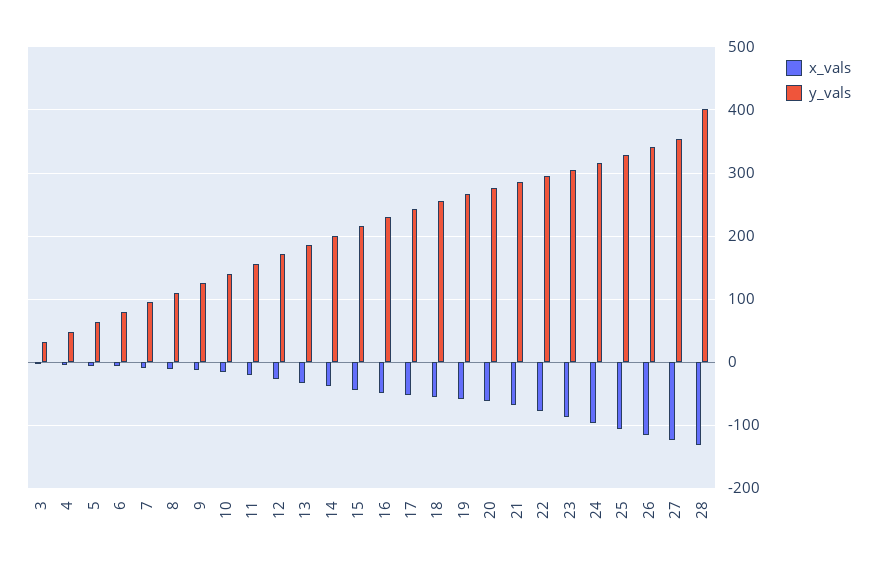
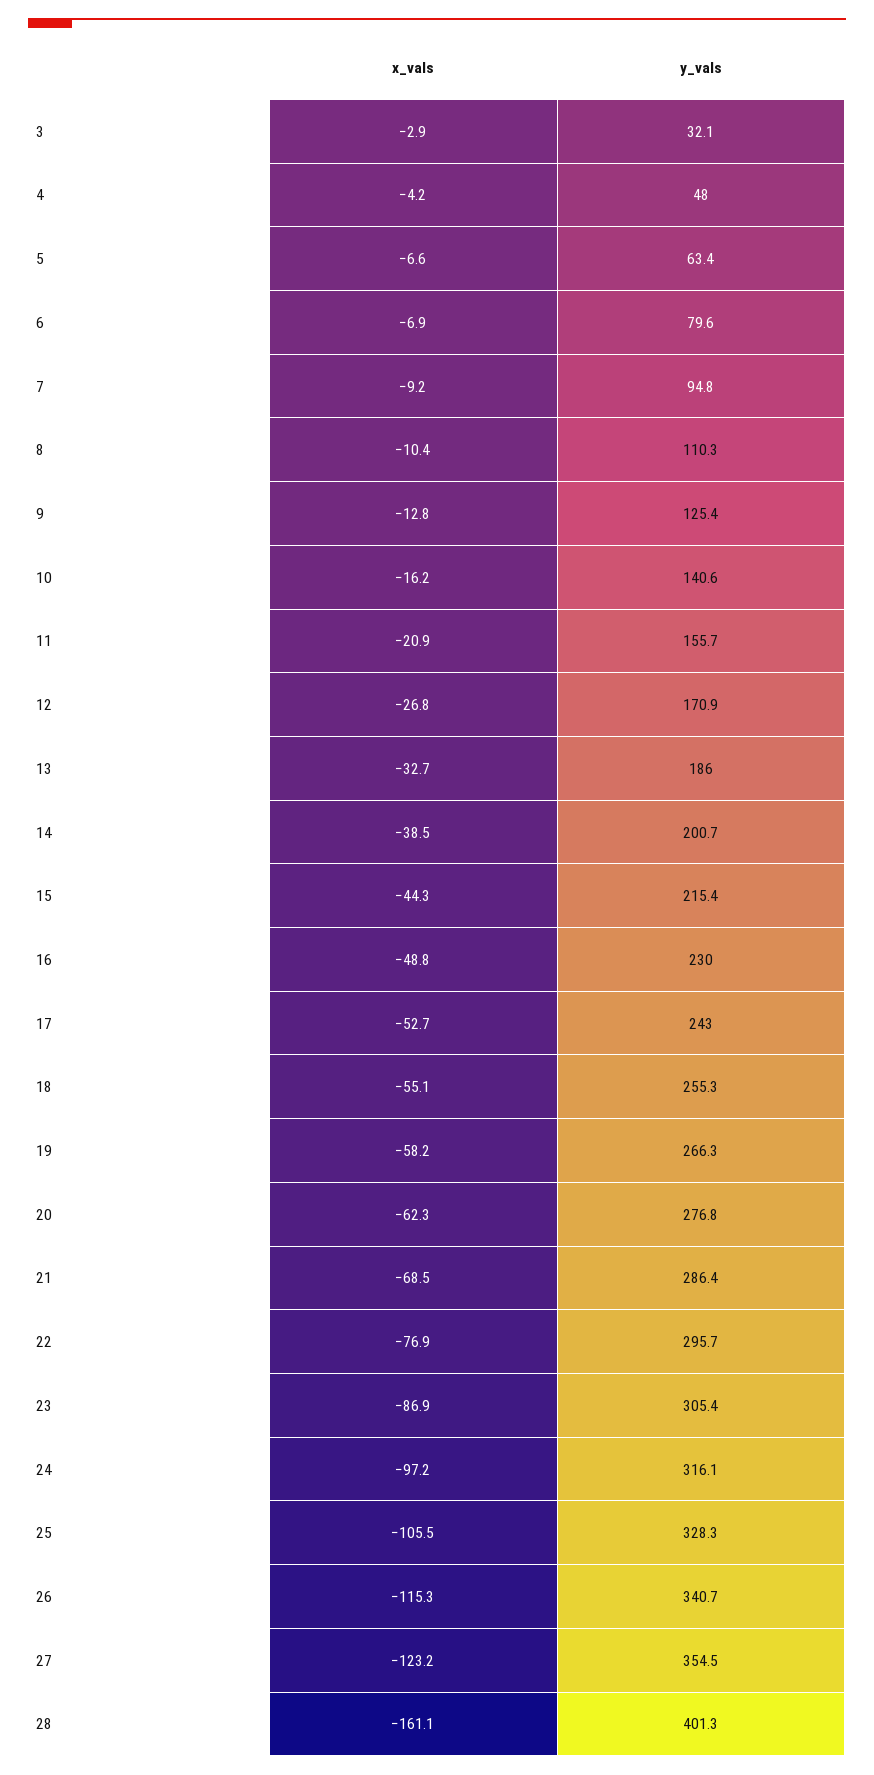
x_vals, 28: -130 -> -161.1

